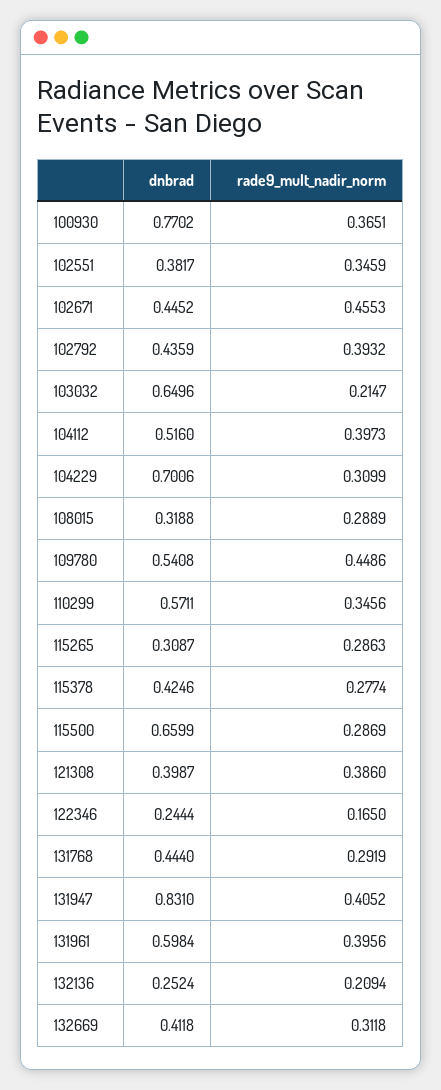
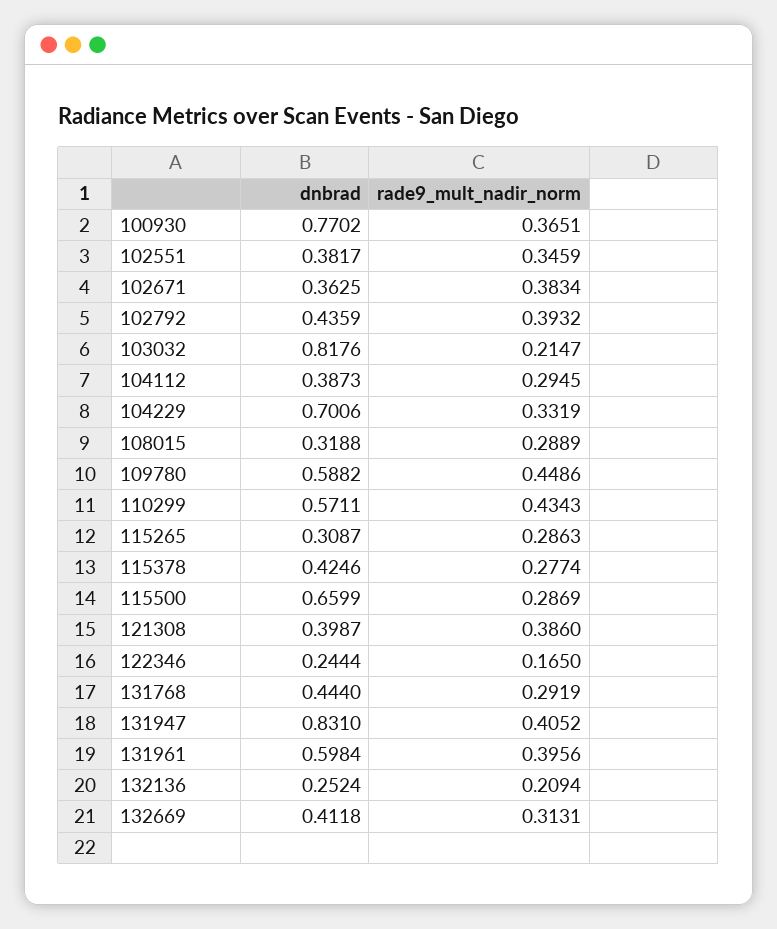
dnbrad, 102671: 0.4452 -> 0.3625
rade9_mult_nadir_norm, 102671: 0.4553 -> 0.3834
dnbrad, 103032: 0.6496 -> 0.8176
dnbrad, 104112: 0.516 -> 0.3873
rade9_mult_nadir_norm, 104112: 0.3973 -> 0.2945
rade9_mult_nadir_norm, 104229: 0.3099 -> 0.3319
dnbrad, 109780: 0.5408 -> 0.5882
rade9_mult_nadir_norm, 110299: 0.3456 -> 0.4343
rade9_mult_nadir_norm, 132669: 0.3118 -> 0.3131

